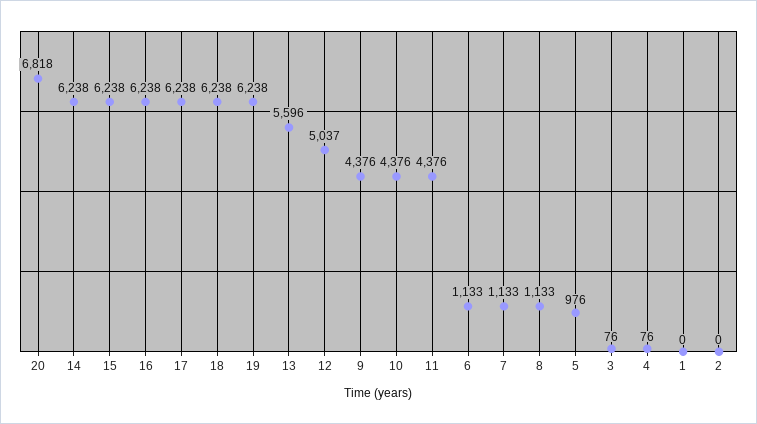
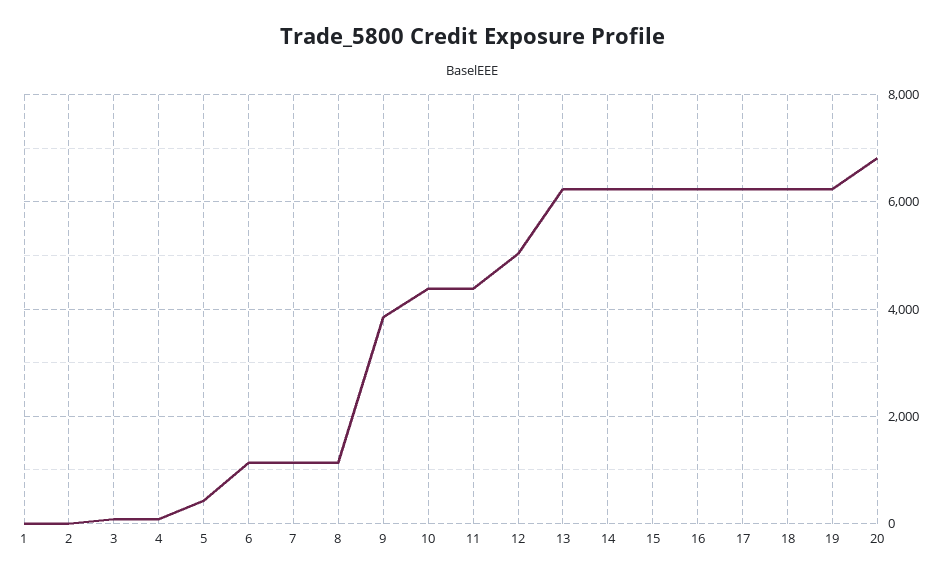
13: 5596 -> 6200
9: 4376 -> 3800
5: 976 -> 400

